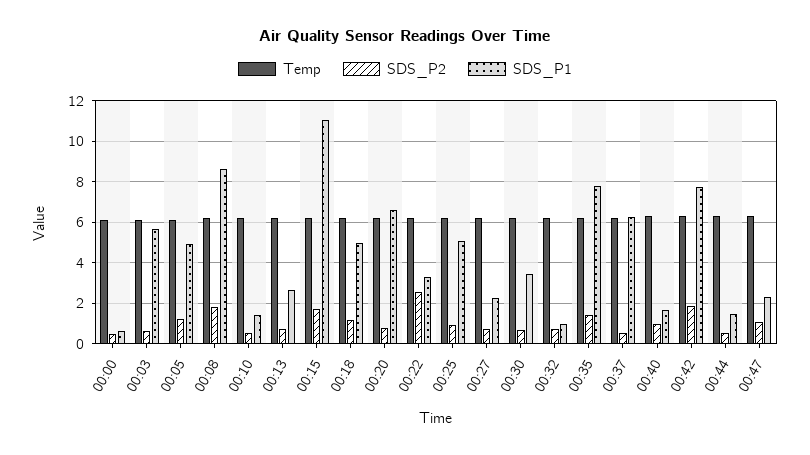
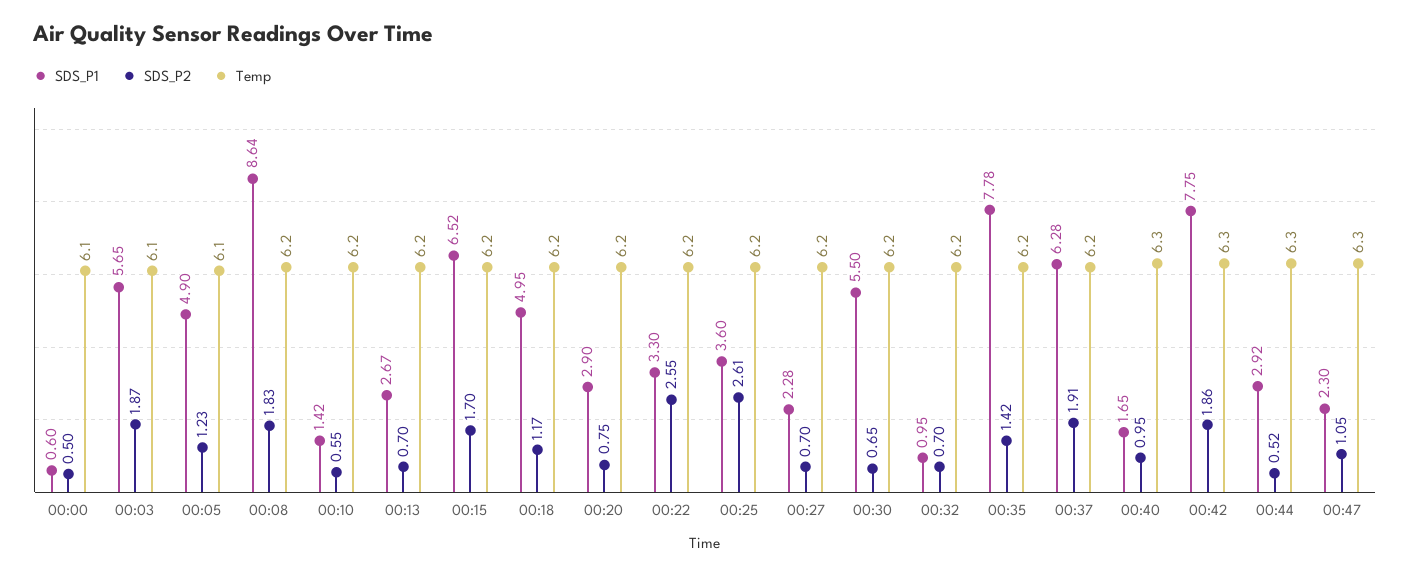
SDS_P2, 00:03: 0.5 -> 1.87
SDS_P1, 00:15: 11 -> 6.52
SDS_P1, 00:20: 6.5 -> 2.9
SDS_P2, 00:25: 1 -> 2.61
SDS_P1, 00:25: 5 -> 3.6
SDS_P1, 00:30: 3.5 -> 5.5
SDS_P2, 00:37: 0.5 -> 1.91
SDS_P1, 00:44: 1.5 -> 2.92

